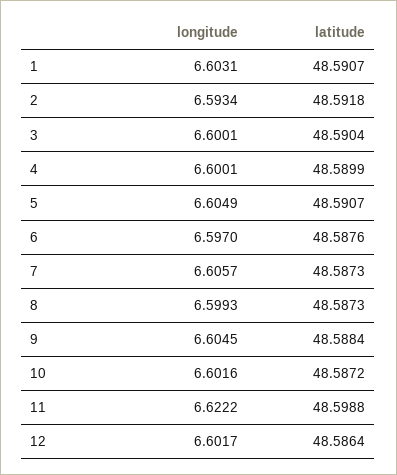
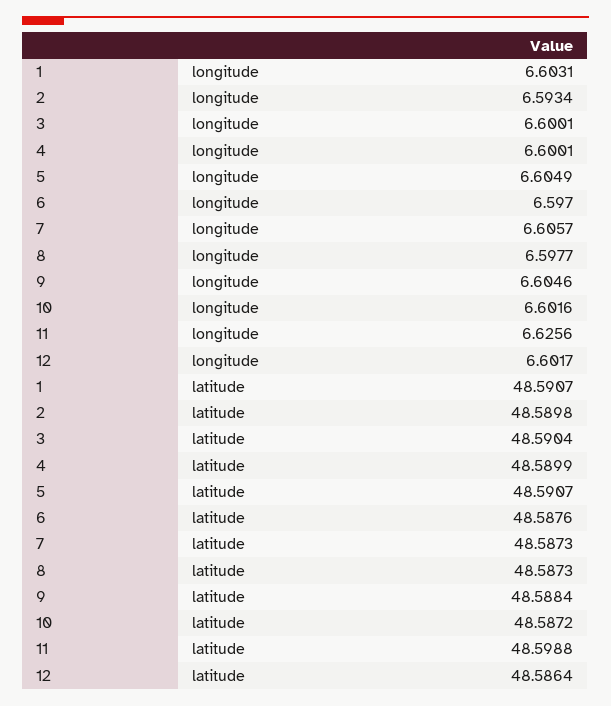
latitude, 2: 48.5918 -> 48.5898
longitude, 8: 6.5993 -> 6.5977
longitude, 9: 6.6045 -> 6.6046
longitude, 11: 6.6222 -> 6.6256

